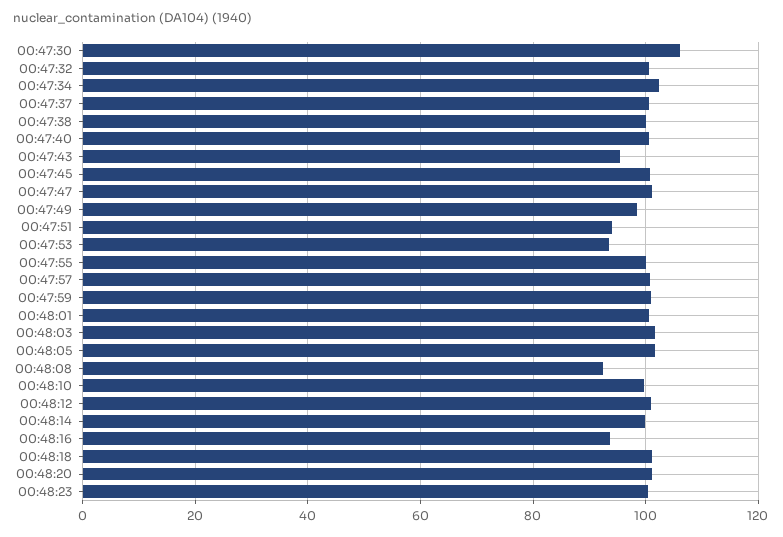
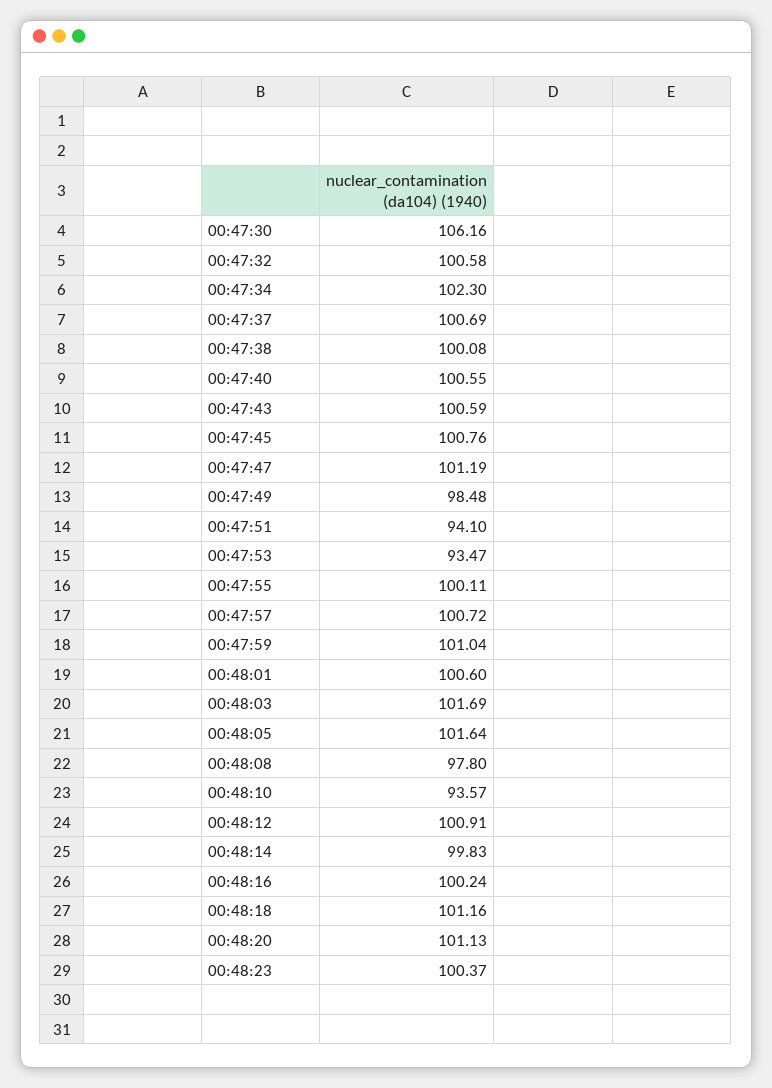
00:47:43: 96 -> 100.59
00:48:08: 92 -> 97.8
00:48:10: 100 -> 93.57
00:48:16: 94 -> 100.24

